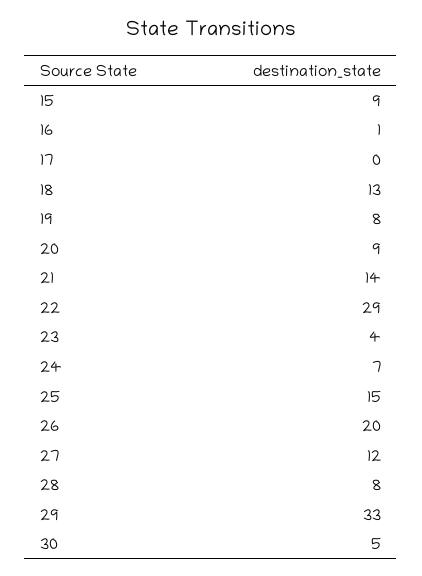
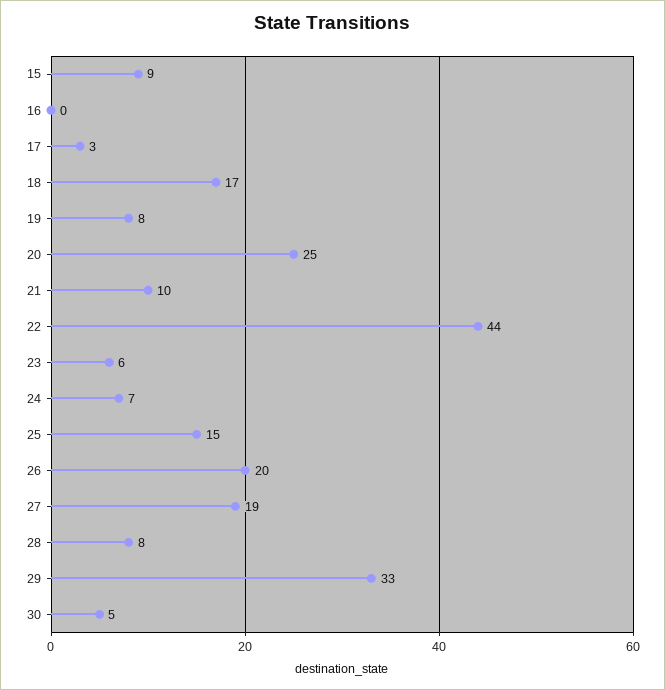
16: 1 -> 0
17: 0 -> 3
18: 13 -> 17
20: 9 -> 25
21: 14 -> 10
22: 29 -> 44
23: 4 -> 6
27: 12 -> 19

